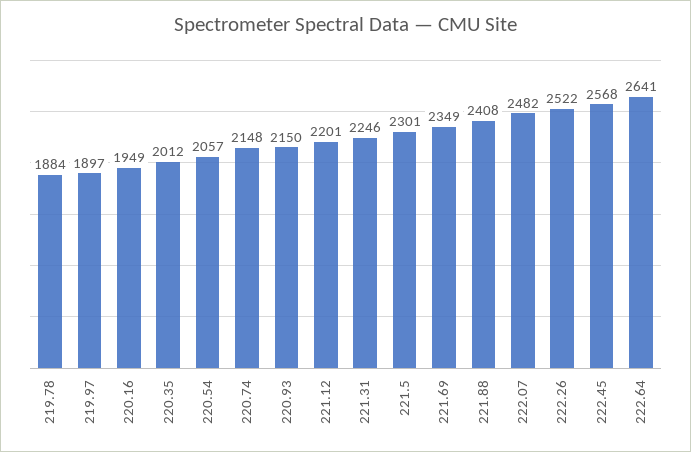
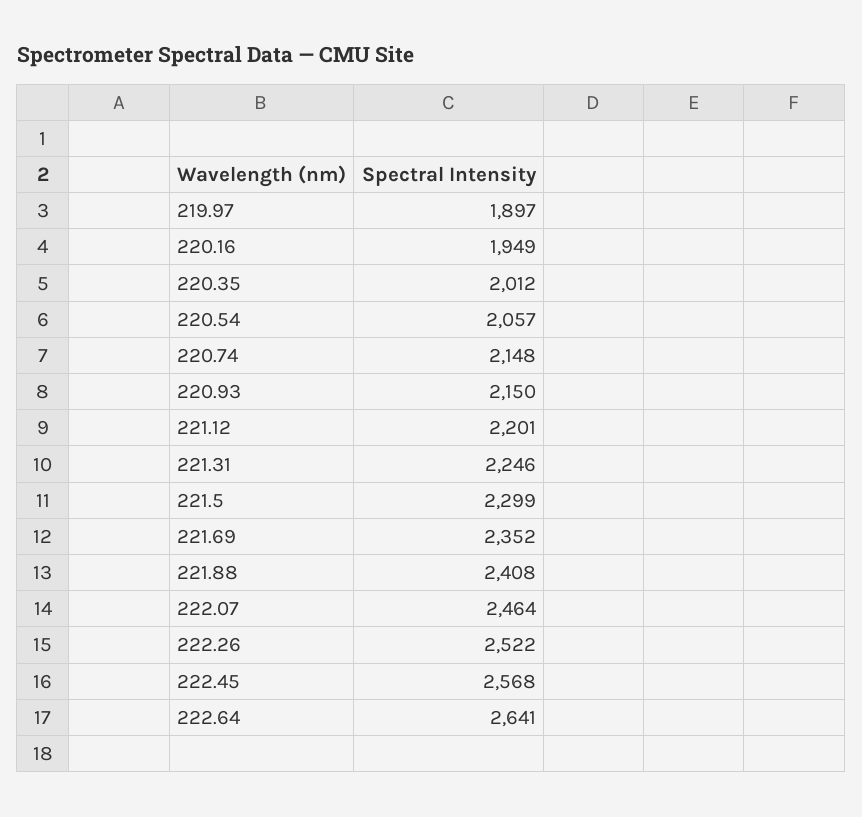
219.78: 1884 -> none
221.5: 2301 -> 2299
221.69: 2349 -> 2352
222.07: 2482 -> 2464

